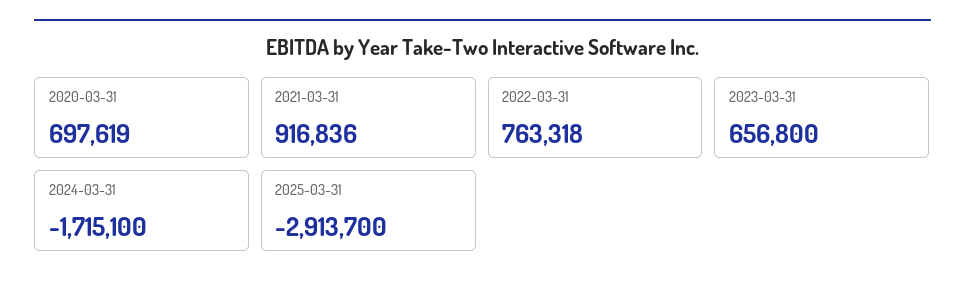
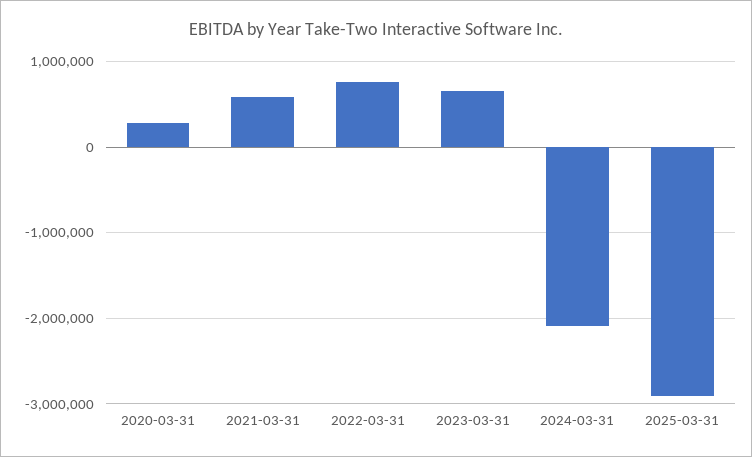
2020-03-31: 697619 -> 300000
2021-03-31: 916836 -> 600000
2024-03-31: -1715100 -> -2100000

